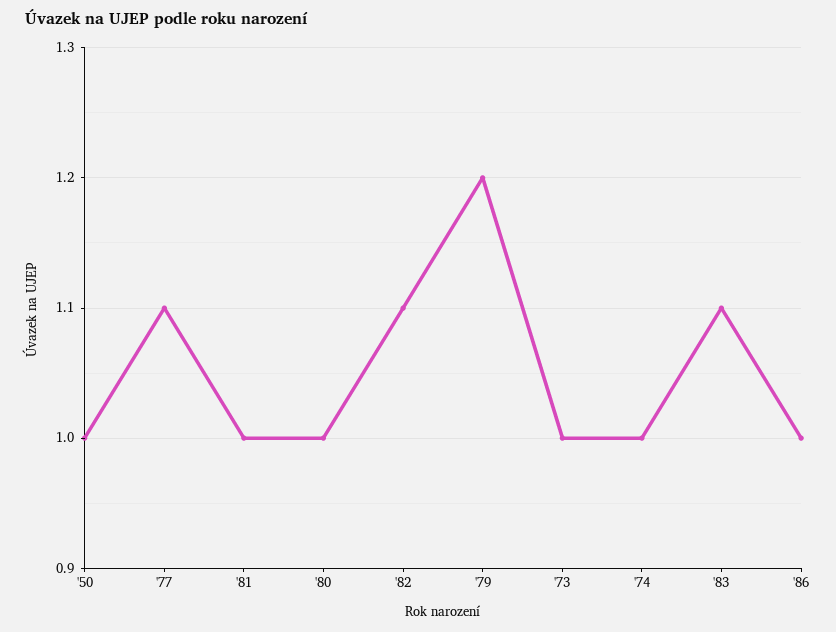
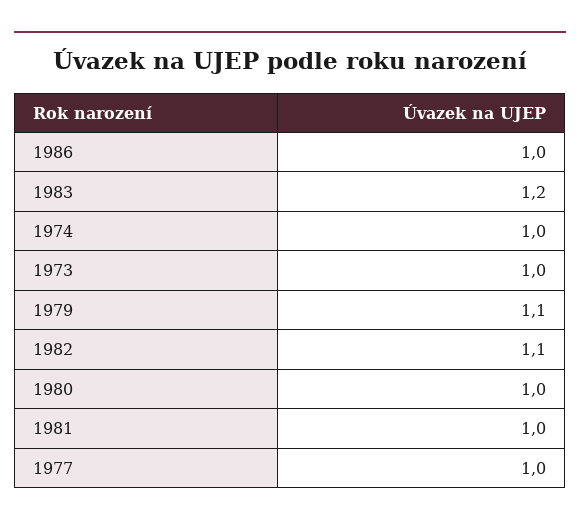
'50: 1 -> none
'77: 1.1 -> 1
'79: 1.2 -> 1.1
'83: 1.1 -> 1.2

